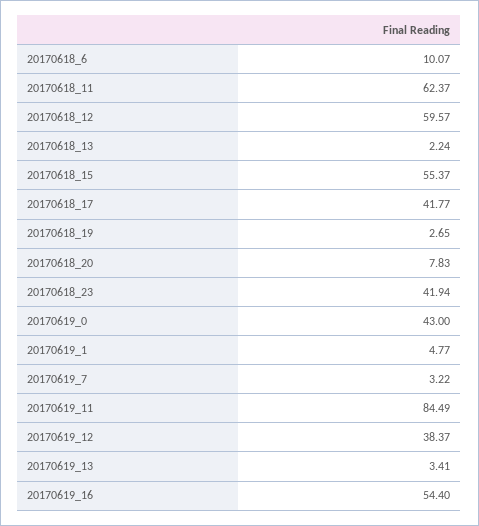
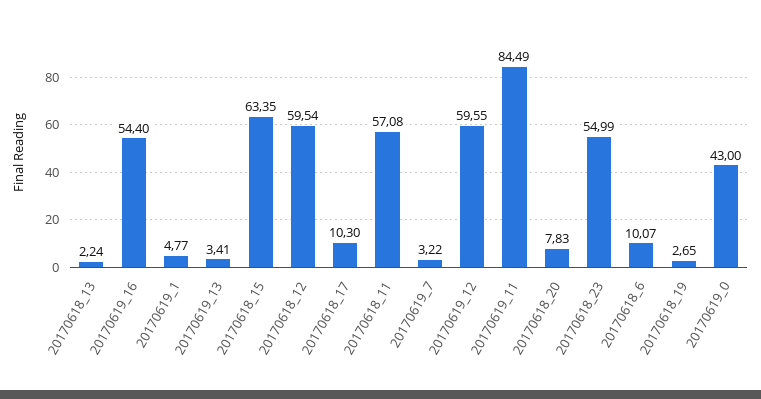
20170618_11: 62.37 -> 57.08
20170618_12: 59.57 -> 59.54
20170618_15: 55.37 -> 63.35
20170618_17: 41.77 -> 10.3
20170618_23: 41.94 -> 54.99
20170619_12: 38.37 -> 59.55

